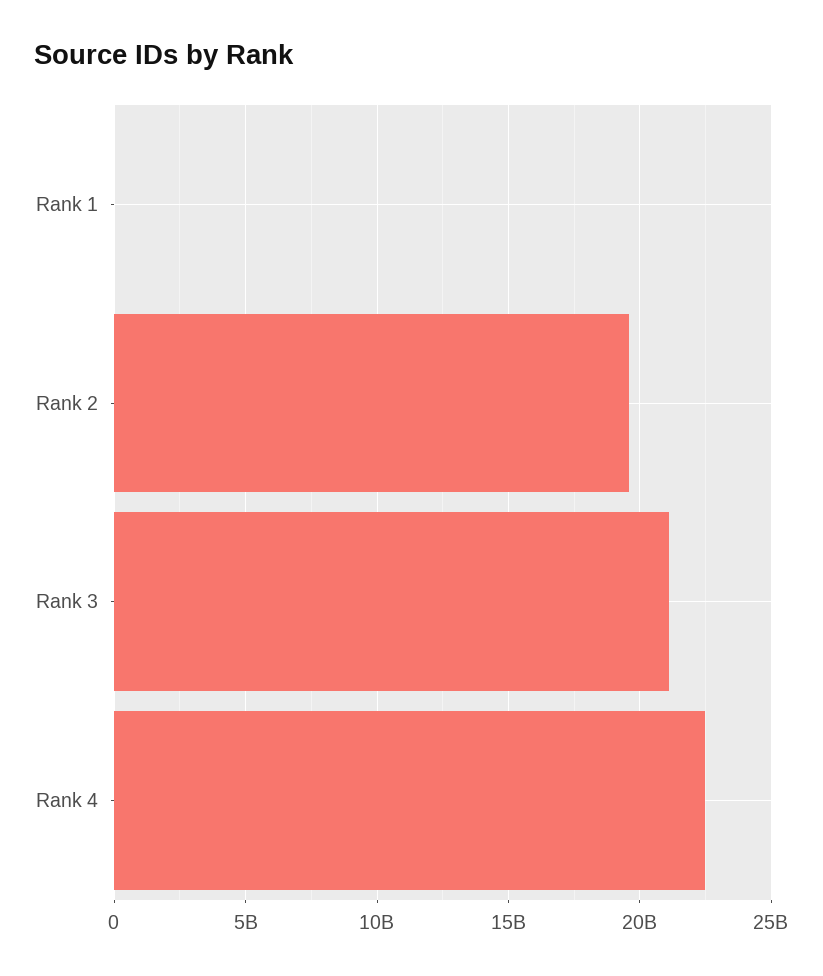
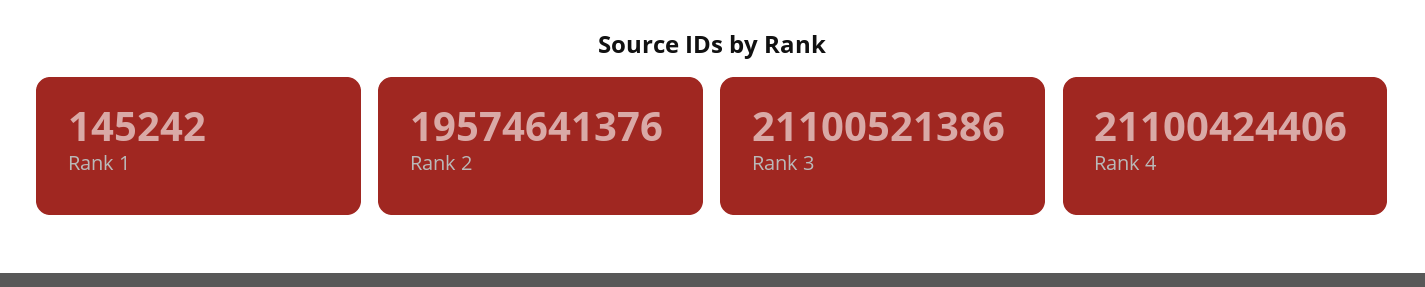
Rank 4: 22500000000 -> 21100424406

